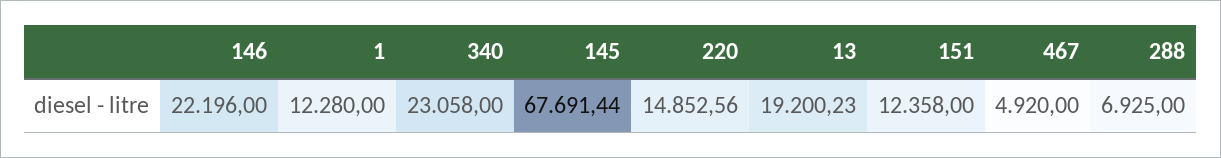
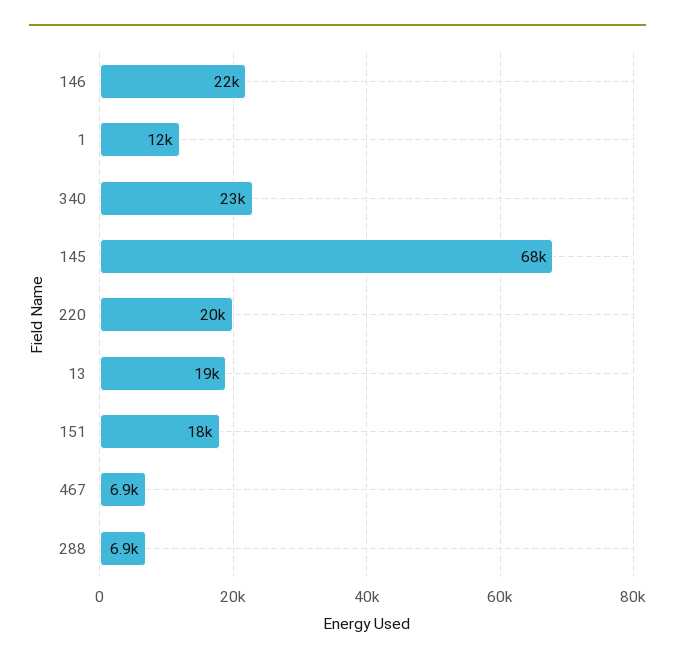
220: 14852.56 -> 20000
151: 12358 -> 18000
467: 4920 -> 6900

